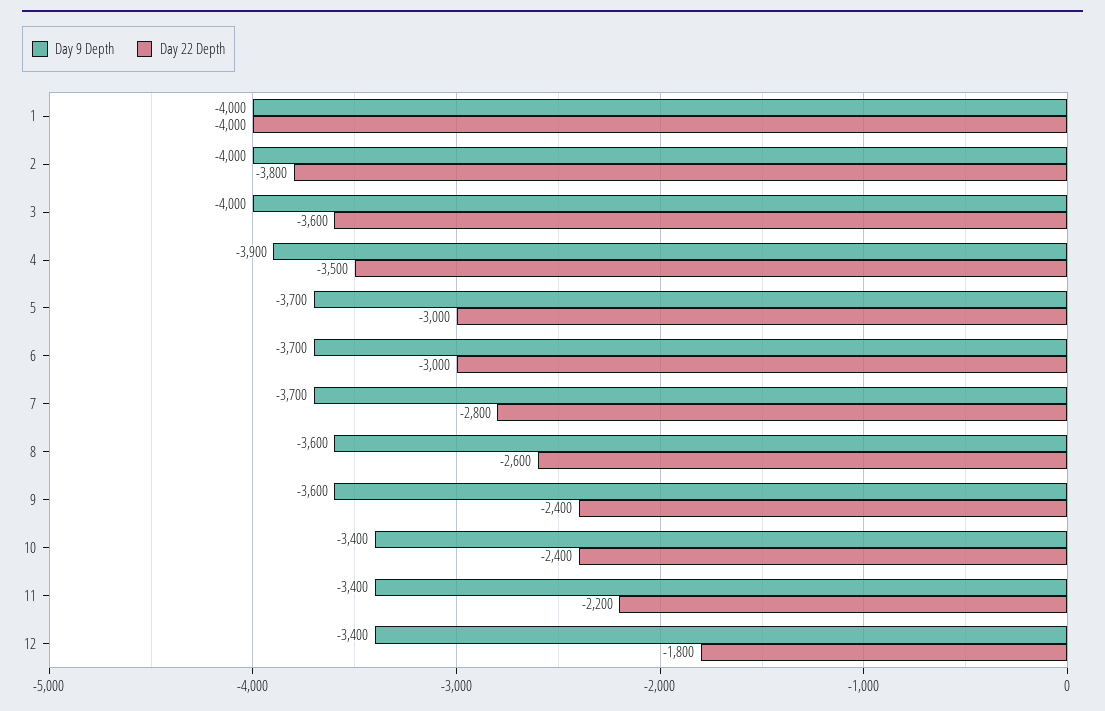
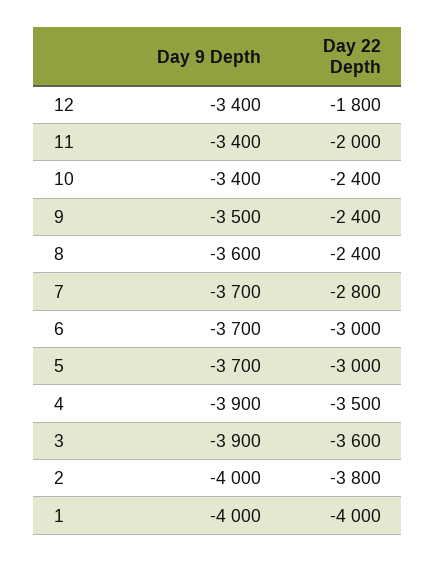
Day 9 Depth, 3: -4000 -> -3900
Day 22 Depth, 8: -2600 -> -2400
Day 9 Depth, 9: -3600 -> -3500
Day 22 Depth, 11: -2200 -> -2000

